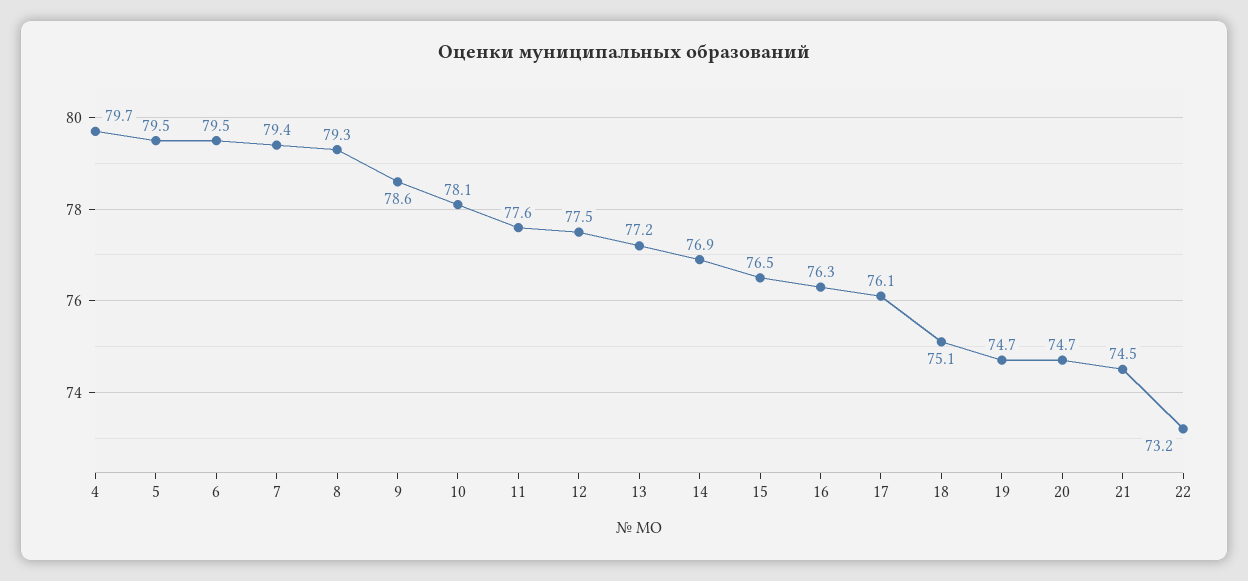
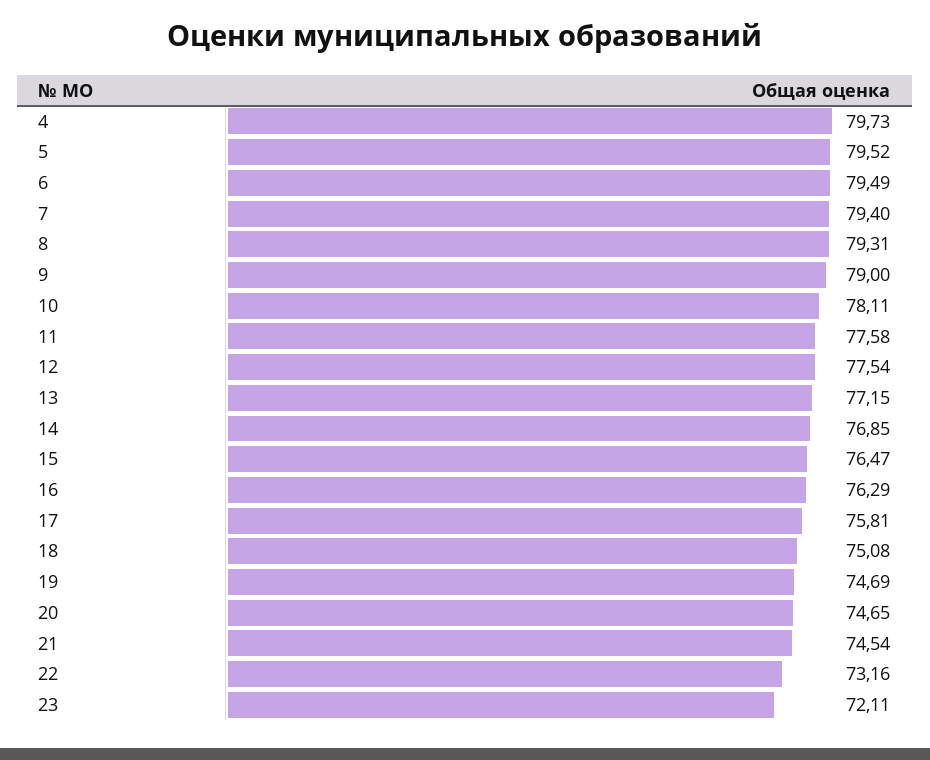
9: 78.6 -> 79
17: 76.1 -> 75.81
23: none -> 72.11

